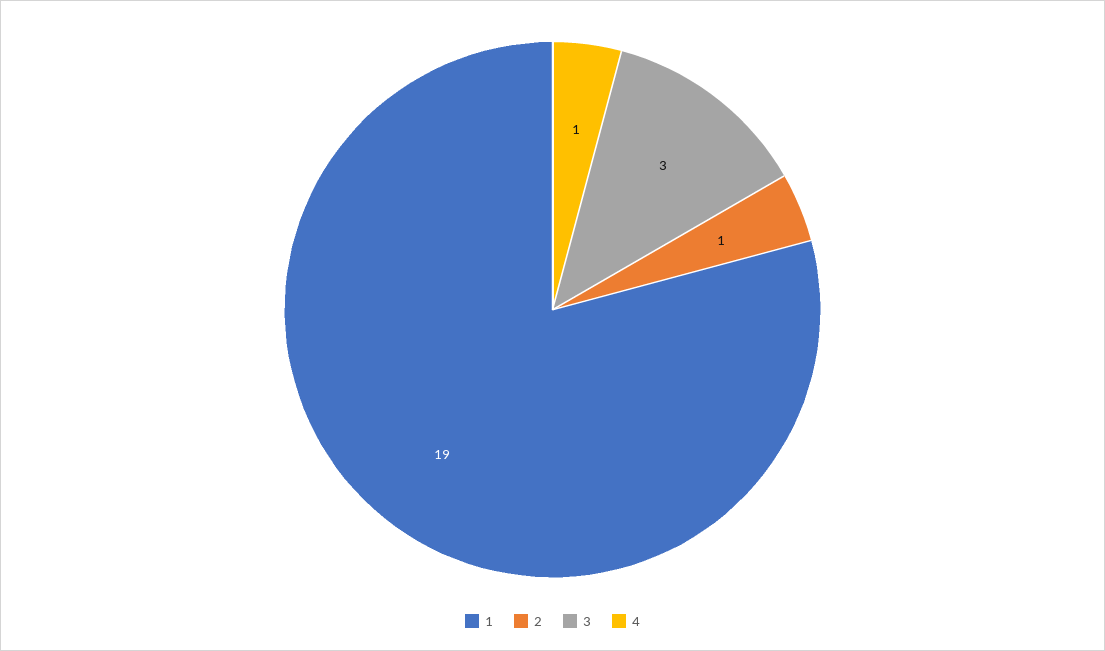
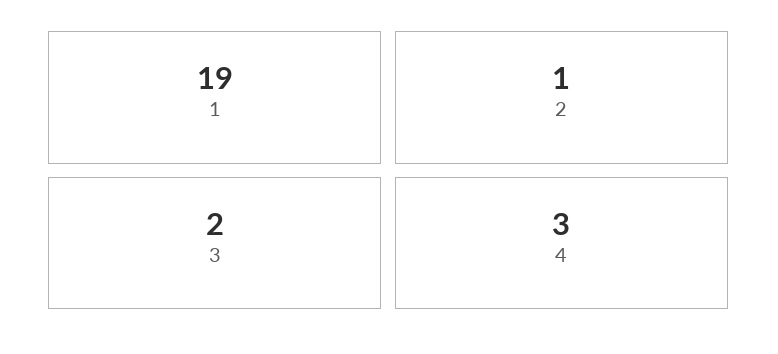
3: 3 -> 2
4: 1 -> 3

